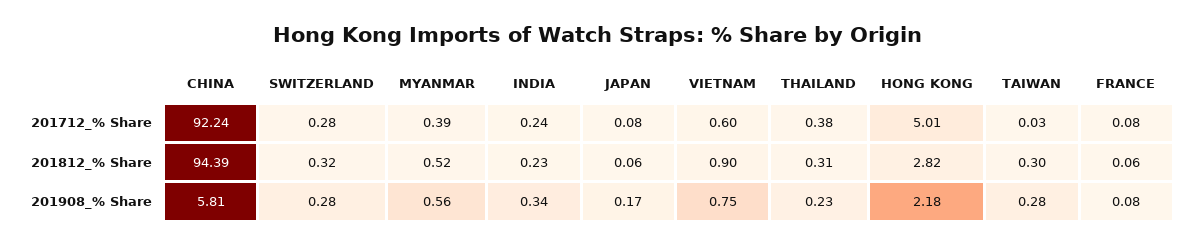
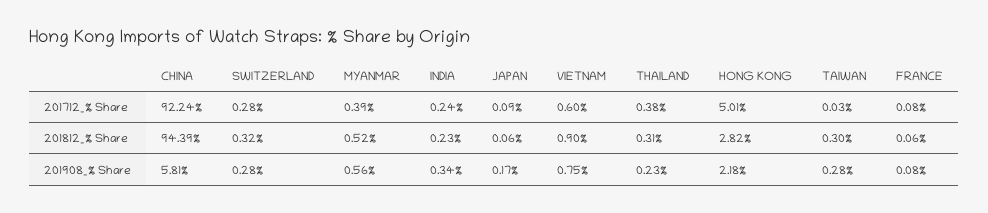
JAPAN, 201712_% Share: 0.08 -> 0.09

